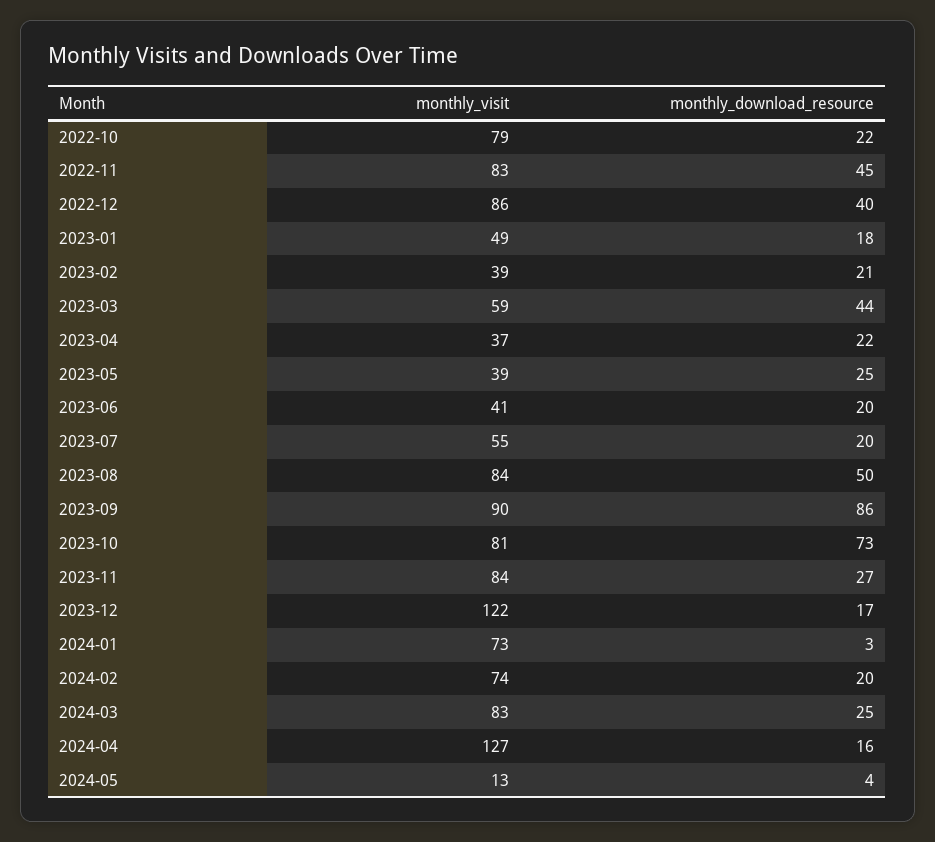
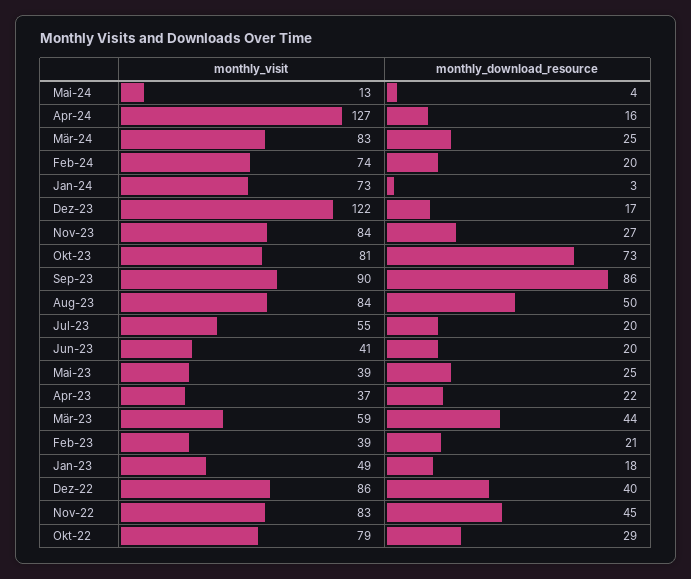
monthly_download_resource, 2022-10: 22 -> 29

